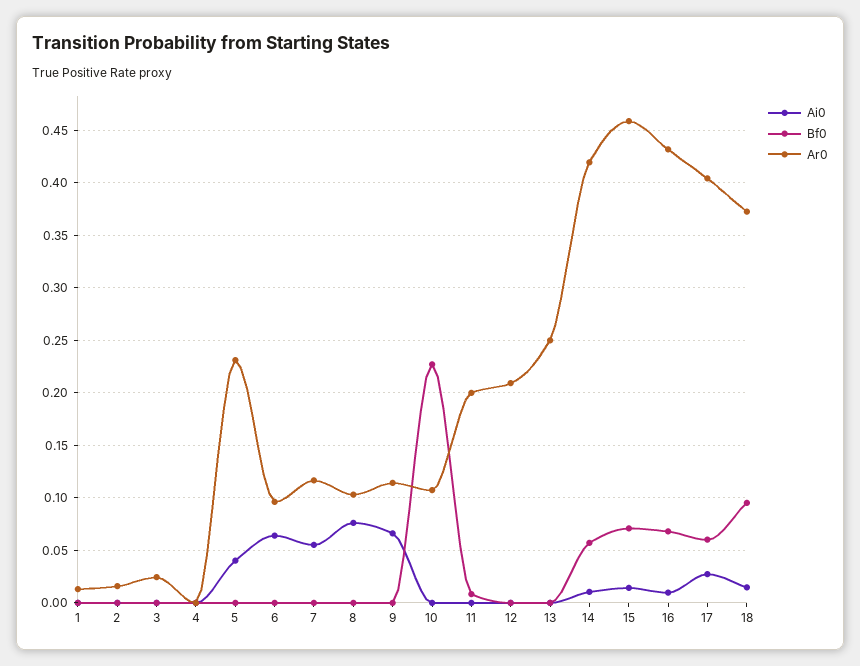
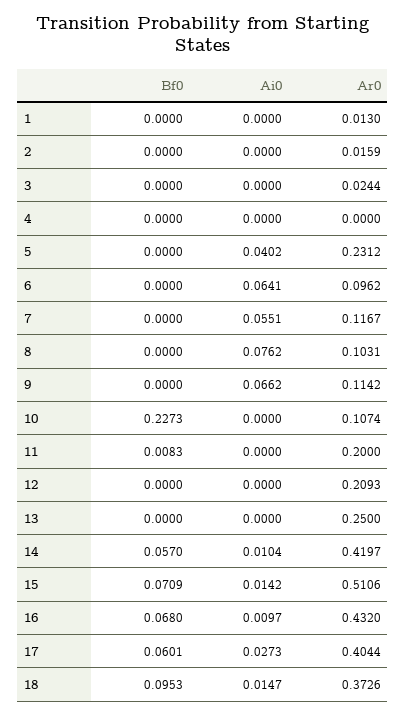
Ar0, 15: 0.46 -> 0.5106

